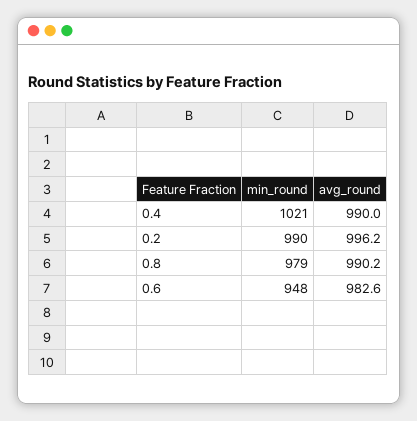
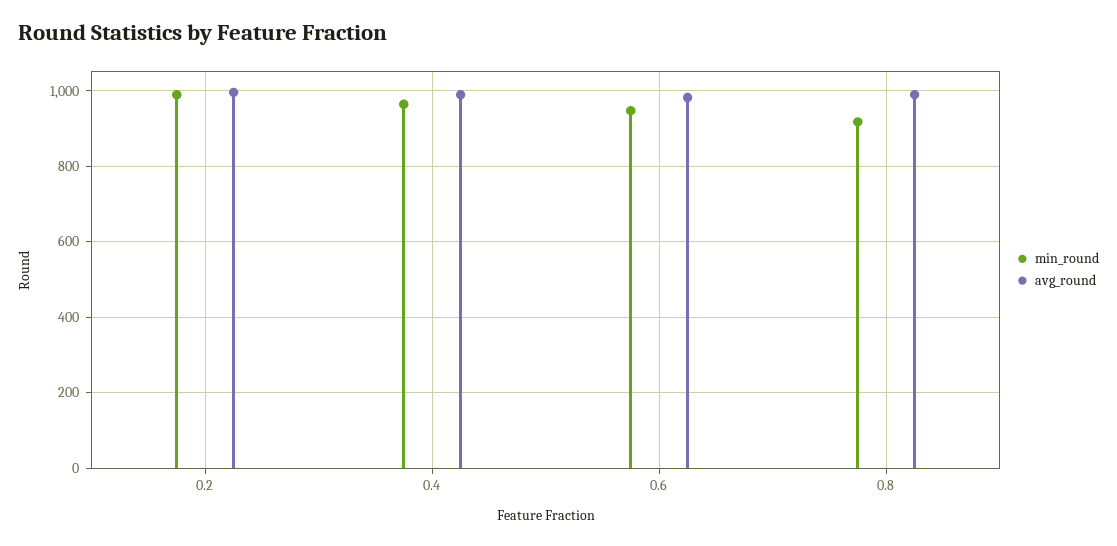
min_round, 0.4: 1021 -> 960
min_round, 0.8: 979 -> 920

